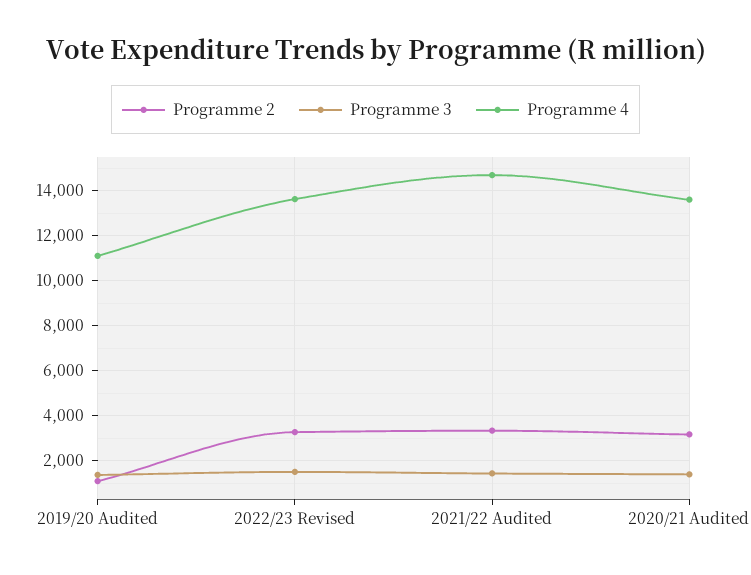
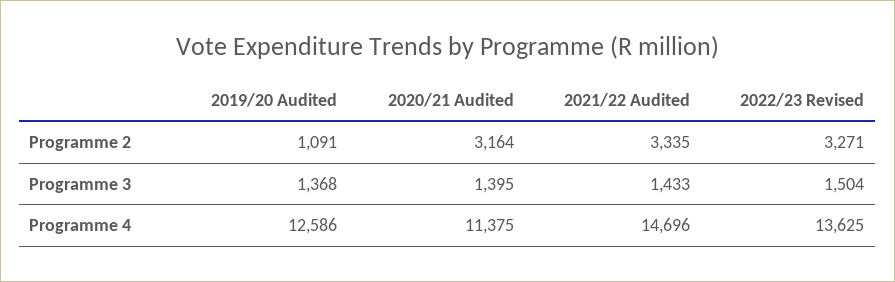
Programme 4, 2019/20 Audited: 11000 -> 12586
Programme 4, 2020/21 Audited: 13500 -> 11375

